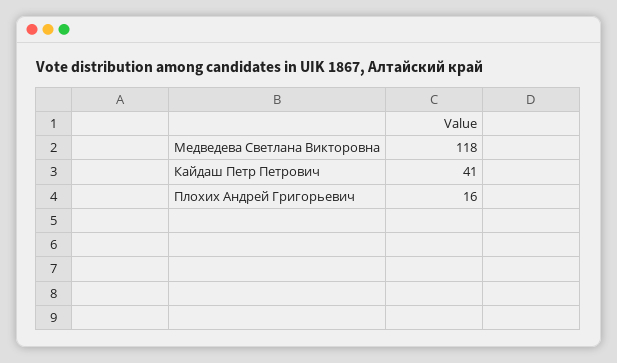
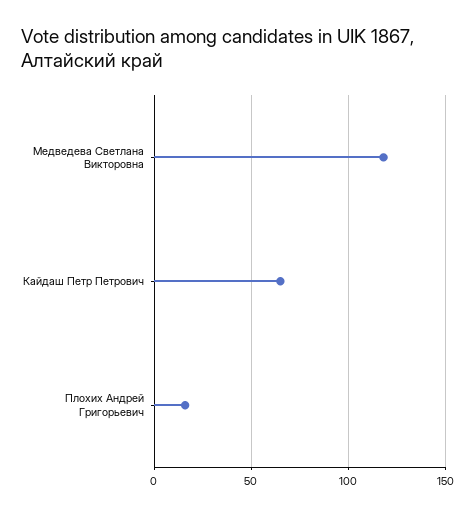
Кайдаш Петр Петрович: 41 -> 65

